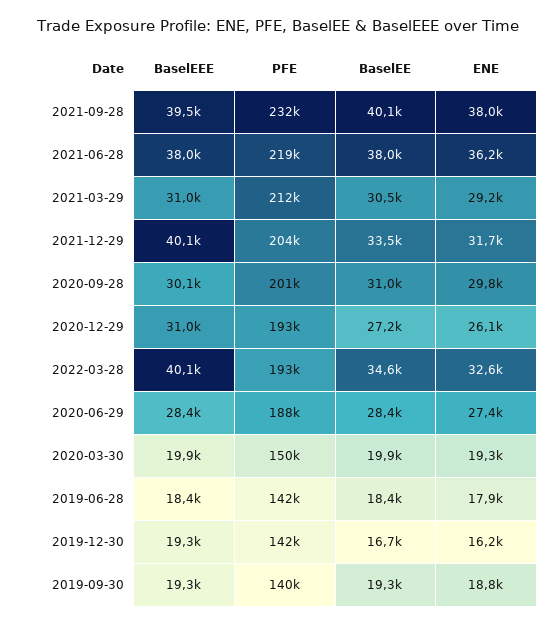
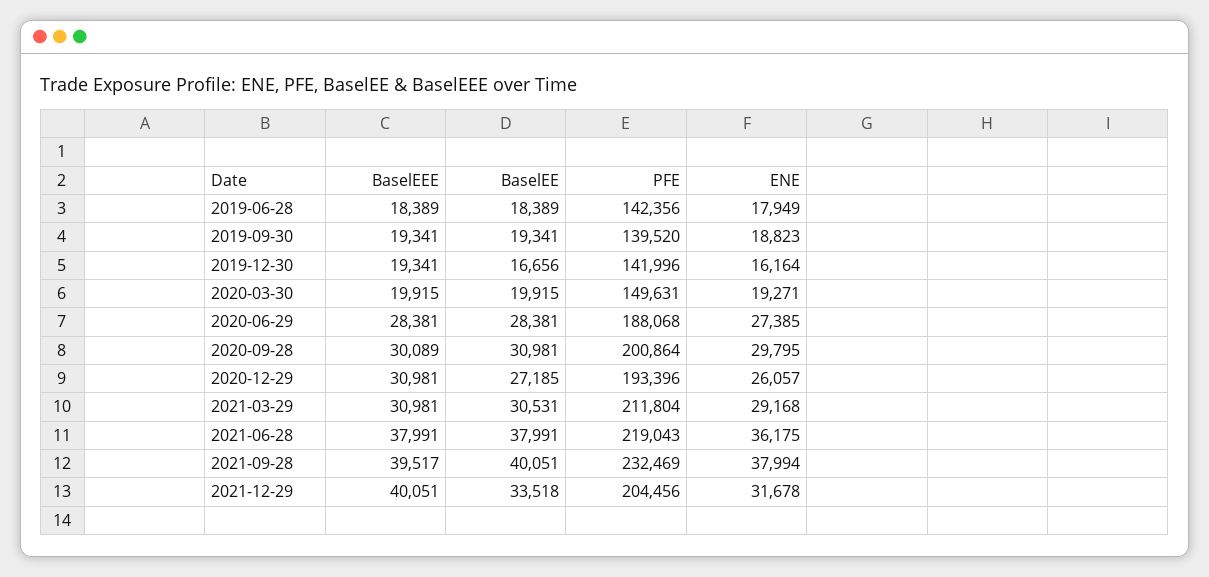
BaselEEE, 2022-03-28: 40100 -> none
PFE, 2022-03-28: 193000 -> none
BaselEE, 2022-03-28: 34600 -> none
ENE, 2022-03-28: 32600 -> none

